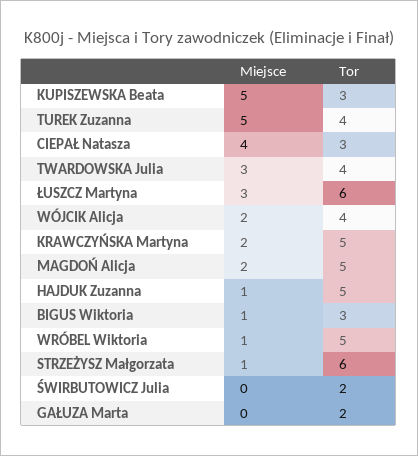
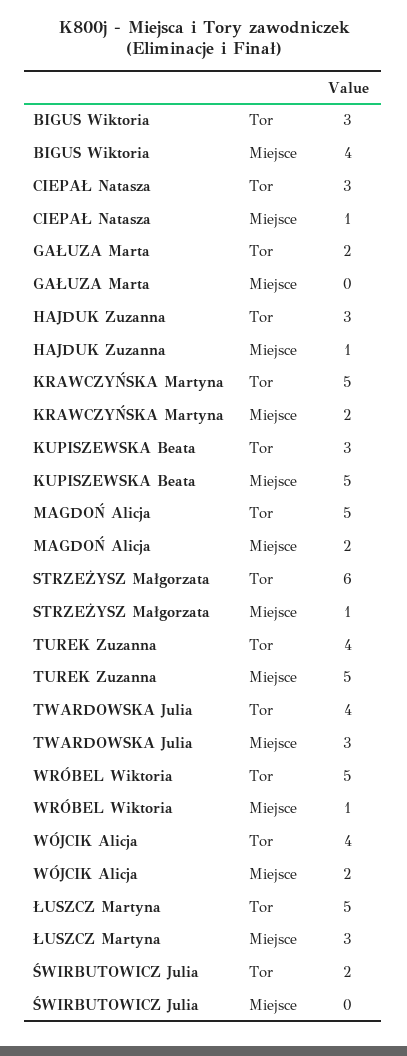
Miejsce, CIEPAŁ Natasza: 4 -> 1
Tor, ŁUSZCZ Martyna: 6 -> 5
Tor, HAJDUK Zuzanna: 5 -> 3
Miejsce, BIGUS Wiktoria: 1 -> 4

